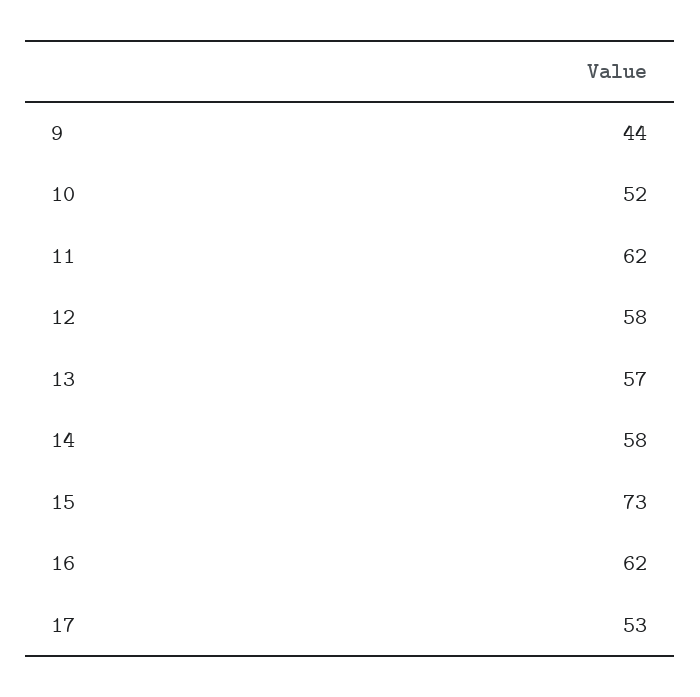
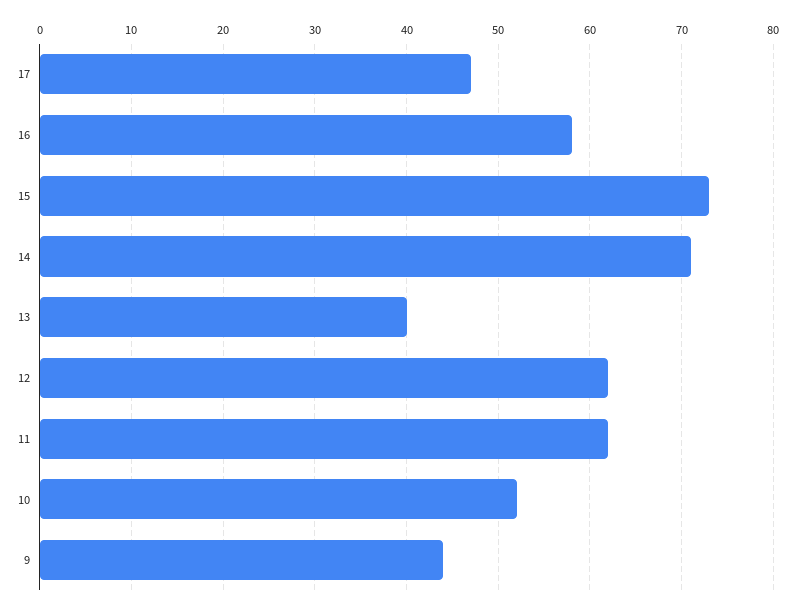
12: 58 -> 62
13: 57 -> 40
14: 58 -> 71
16: 62 -> 58
17: 53 -> 47

